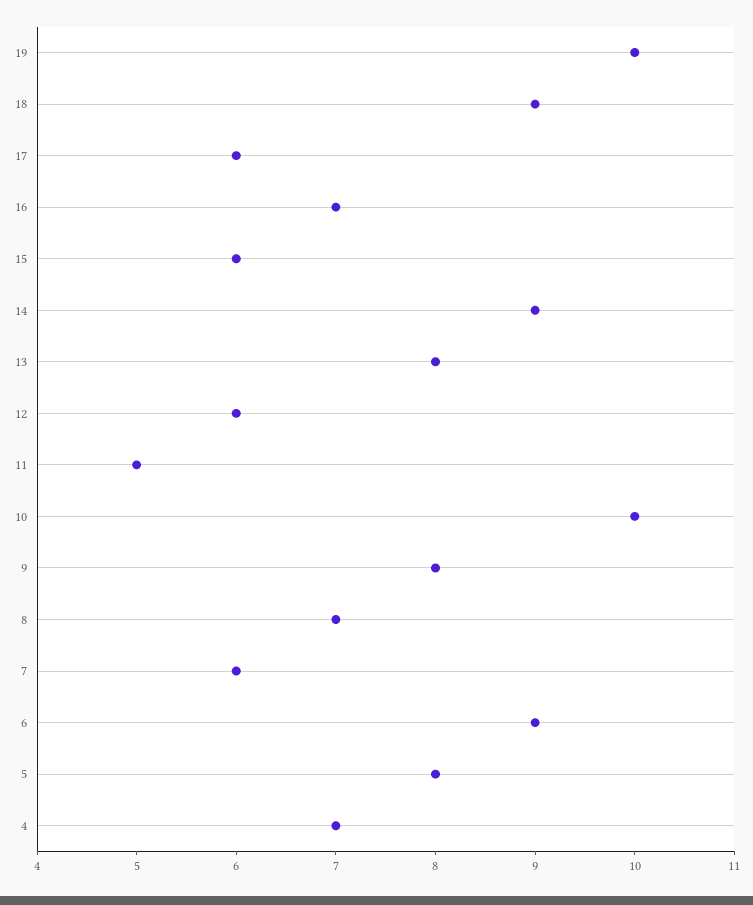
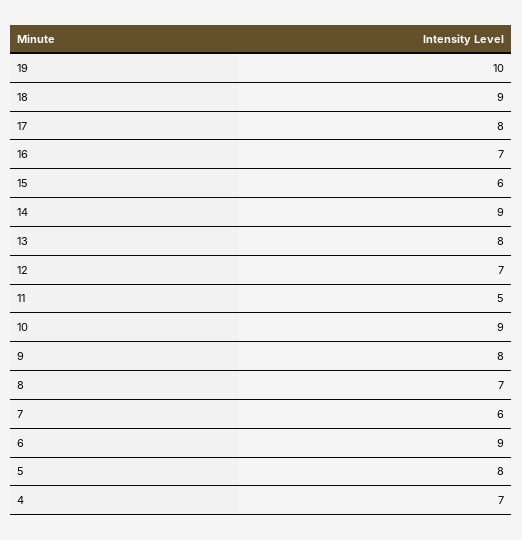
17: 6 -> 8
12: 6 -> 7
10: 10 -> 9

